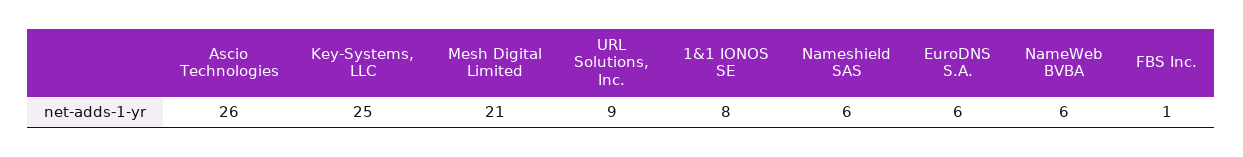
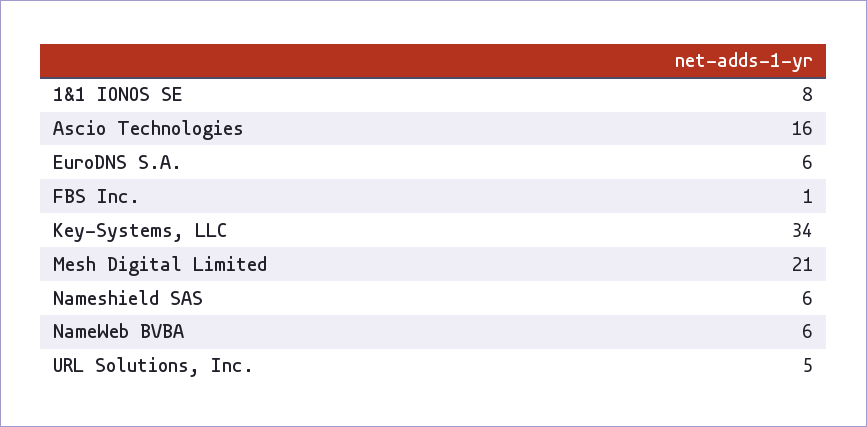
Ascio Technologies: 26 -> 16
Key-Systems, LLC: 25 -> 34
URL Solutions, Inc.: 9 -> 5

